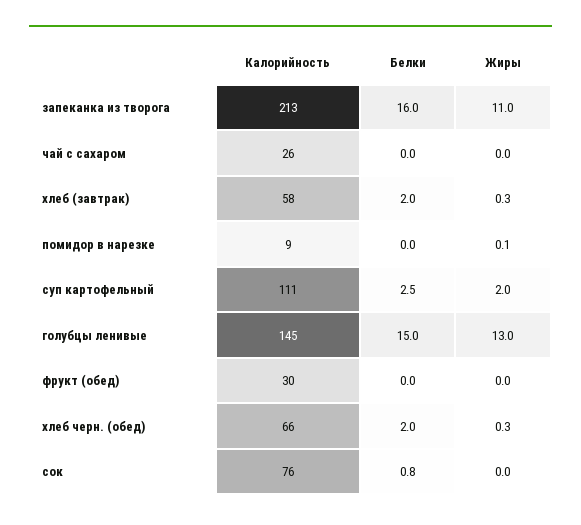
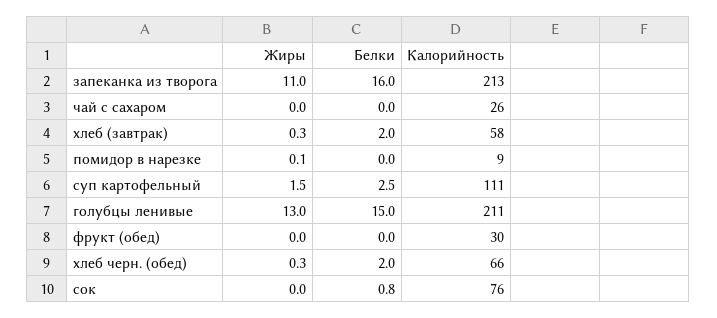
Жиры, суп картофельный: 2 -> 1.5
Калорийность, голубцы ленивые: 145 -> 211

